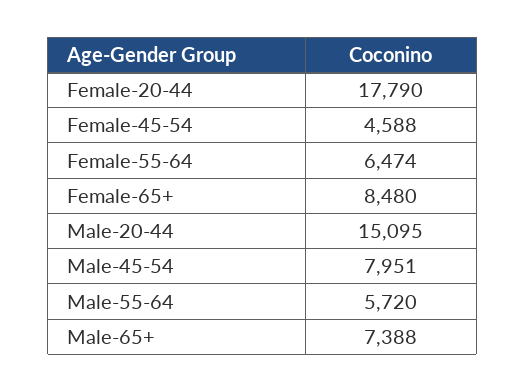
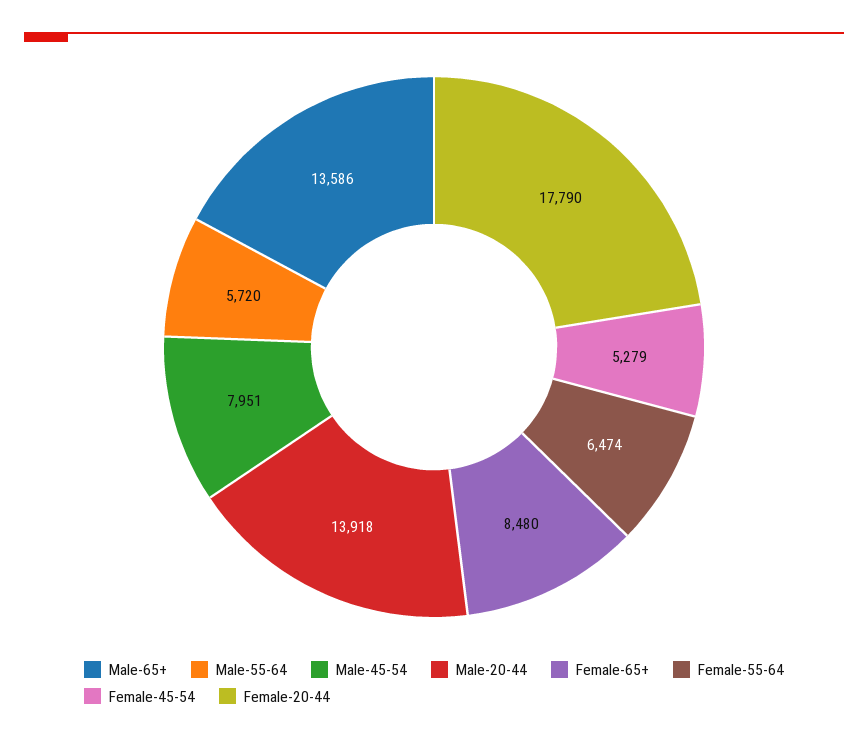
Female-45-54: 4588 -> 5279
Male-20-44: 15095 -> 13918
Male-65+: 7388 -> 13586

